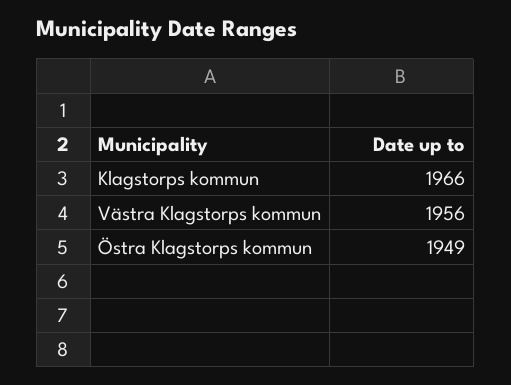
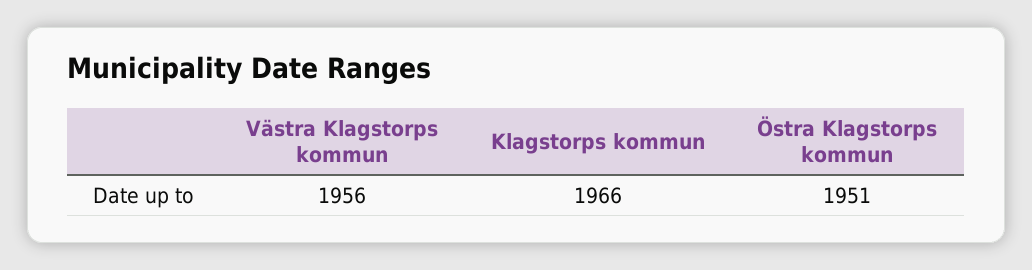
Östra Klagstorps kommun: 1949 -> 1951

